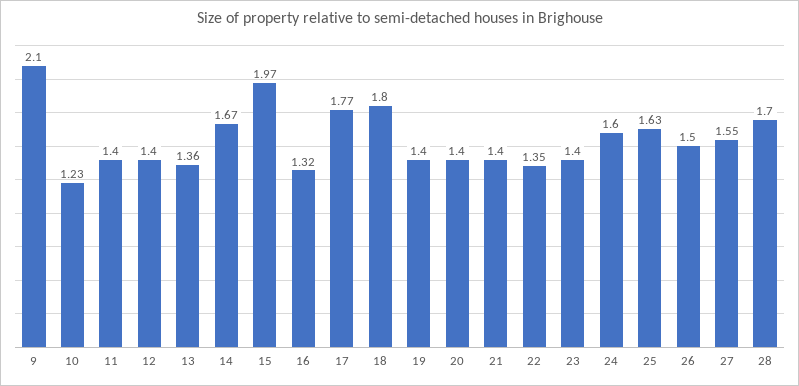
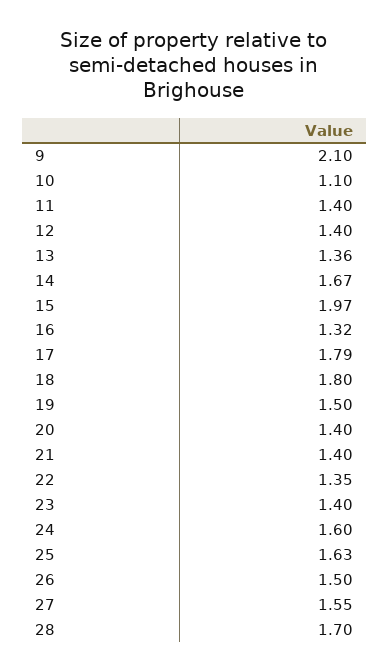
10: 1.23 -> 1.1
17: 1.77 -> 1.79
19: 1.4 -> 1.5

